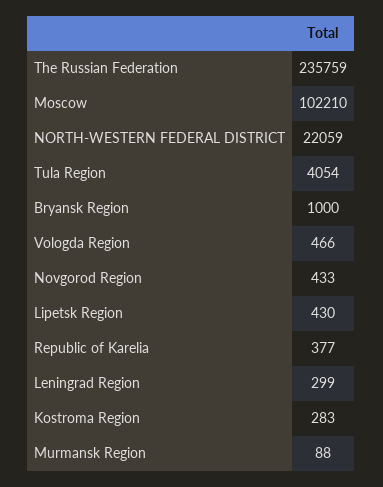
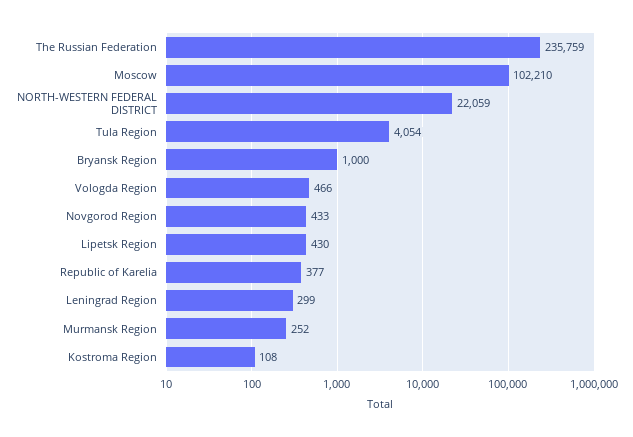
Kostroma Region: 283 -> 108
Murmansk Region: 88 -> 252

